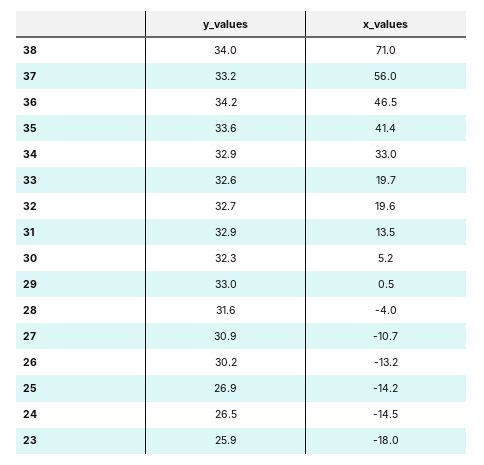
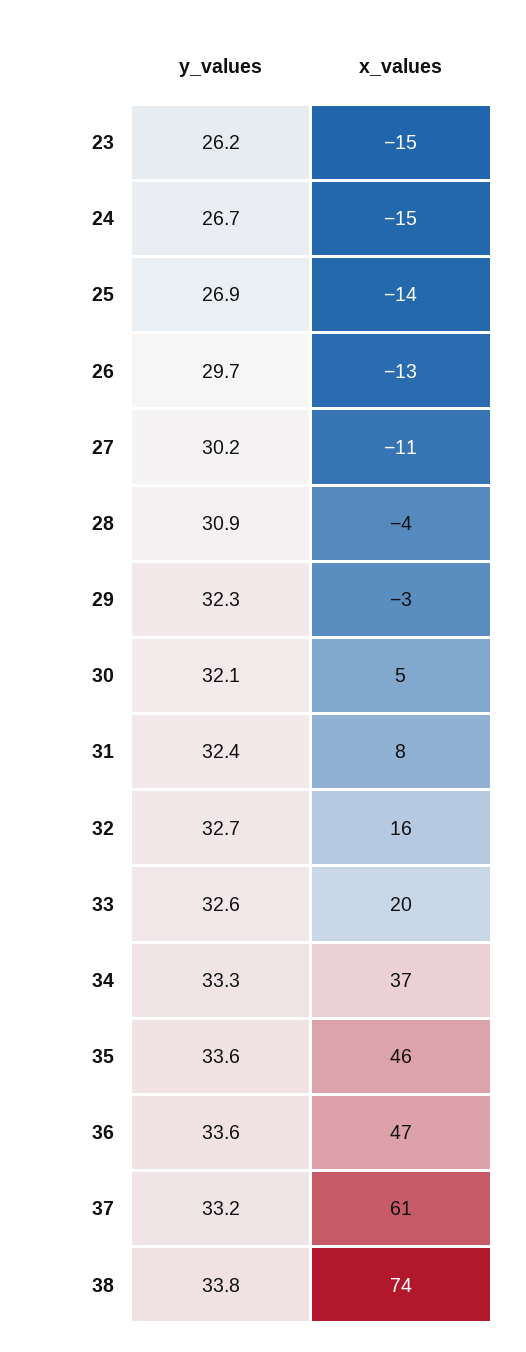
y_values, 38: 34 -> 33.8
x_values, 38: 71 -> 74
x_values, 37: 56 -> 61
y_values, 36: 34.2 -> 33.6
x_values, 35: 41.4 -> 46
y_values, 34: 32.9 -> 33.3
x_values, 34: 33 -> 37
x_values, 32: 19.6 -> 16
y_values, 31: 32.9 -> 32.4
x_values, 31: 13.5 -> 8
y_values, 30: 32.3 -> 32.1
y_values, 29: 33 -> 32.3
x_values, 29: 0.5 -> -3
y_values, 28: 31.6 -> 30.9
y_values, 27: 30.9 -> 30.2
y_values, 26: 30.2 -> 29.7
y_values, 24: 26.5 -> 26.7
y_values, 23: 25.9 -> 26.2
x_values, 23: -18 -> -15

